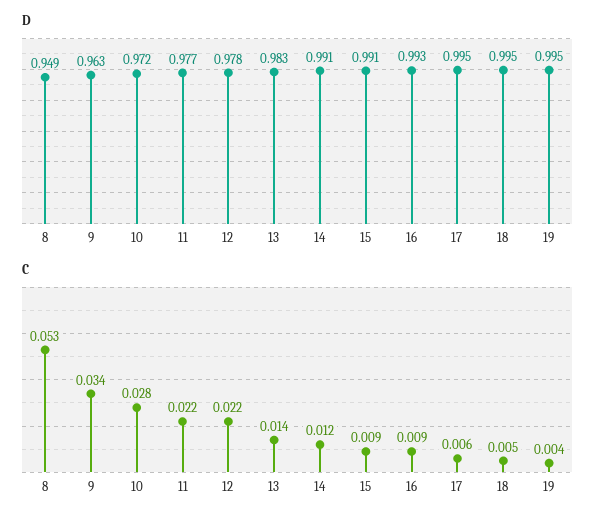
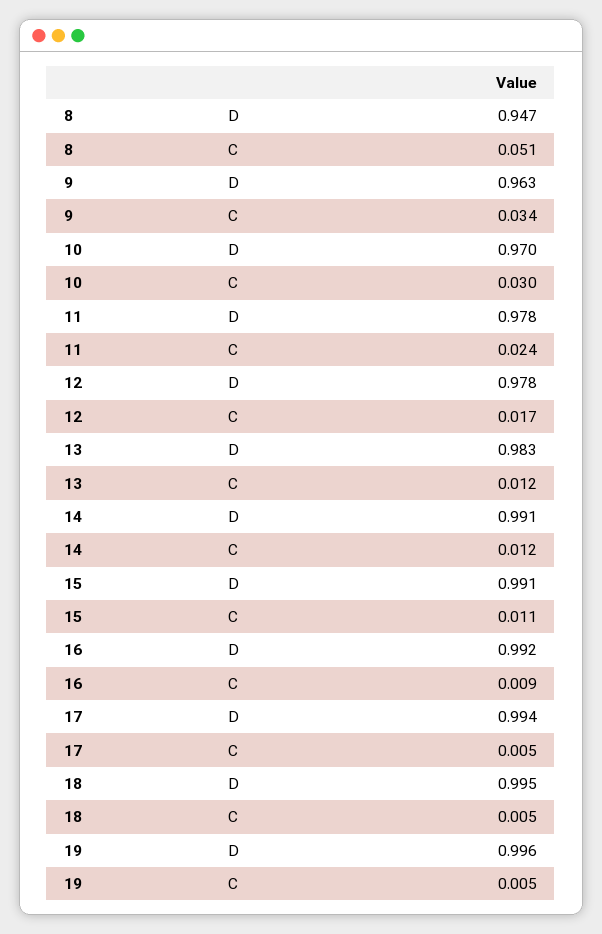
D, 8: 0.949 -> 0.947
D, 10: 0.972 -> 0.97
D, 11: 0.977 -> 0.978
D, 16: 0.993 -> 0.992
D, 17: 0.995 -> 0.994
D, 19: 0.995 -> 0.996
C, 8: 0.053 -> 0.051
C, 10: 0.028 -> 0.03
C, 11: 0.022 -> 0.024
C, 12: 0.022 -> 0.017
C, 13: 0.014 -> 0.012
C, 15: 0.009 -> 0.011
C, 17: 0.006 -> 0.005
C, 19: 0.004 -> 0.005

